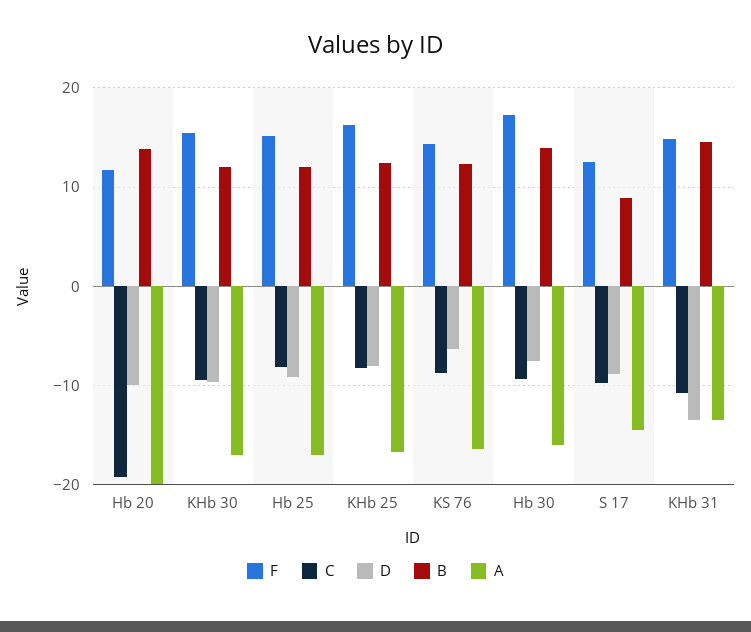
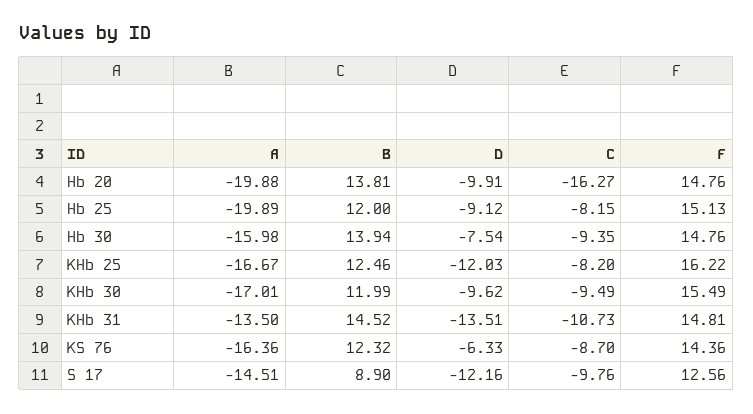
F, Hb 20: 12 -> 14.76
C, Hb 20: -19 -> -16.27
A, Hb 25: -17 -> -19.89
D, KHb 25: -8 -> -12.03
F, Hb 30: 17 -> 14.76
D, S 17: -9 -> -12.16

